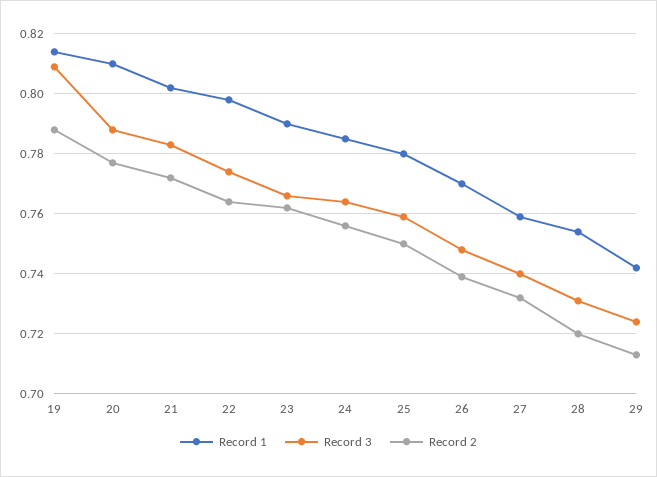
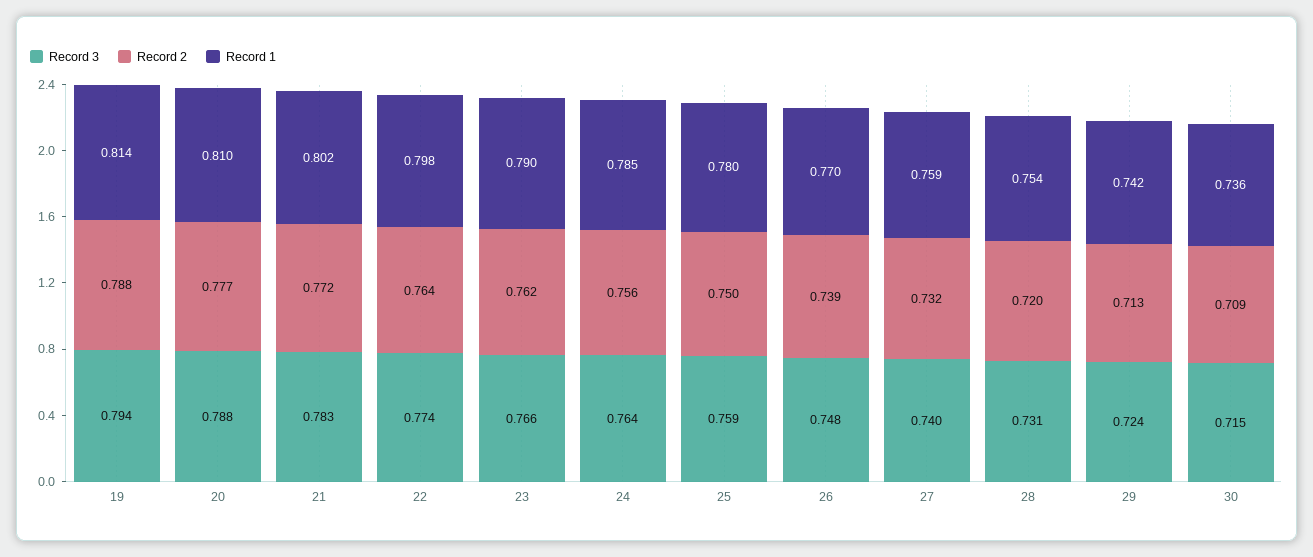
Record 3, 19: 0.81 -> 0.794
Record 3, 30: none -> 0.715
Record 2, 30: none -> 0.709
Record 1, 30: none -> 0.736

